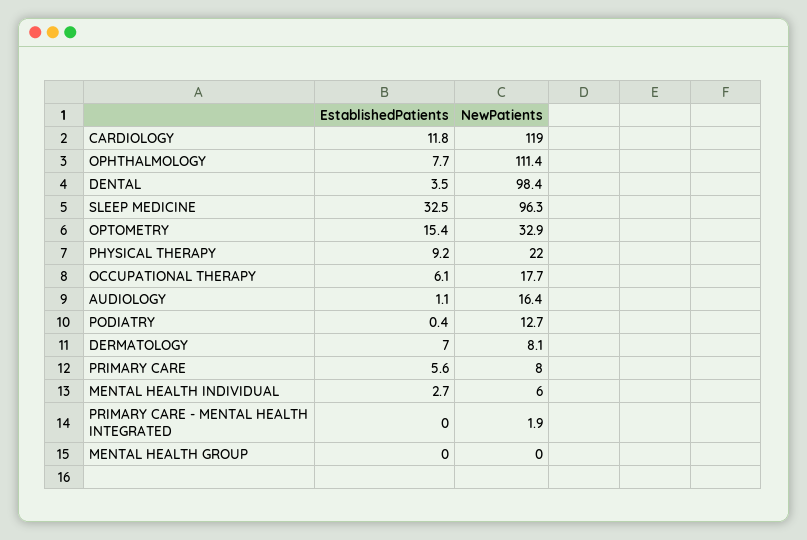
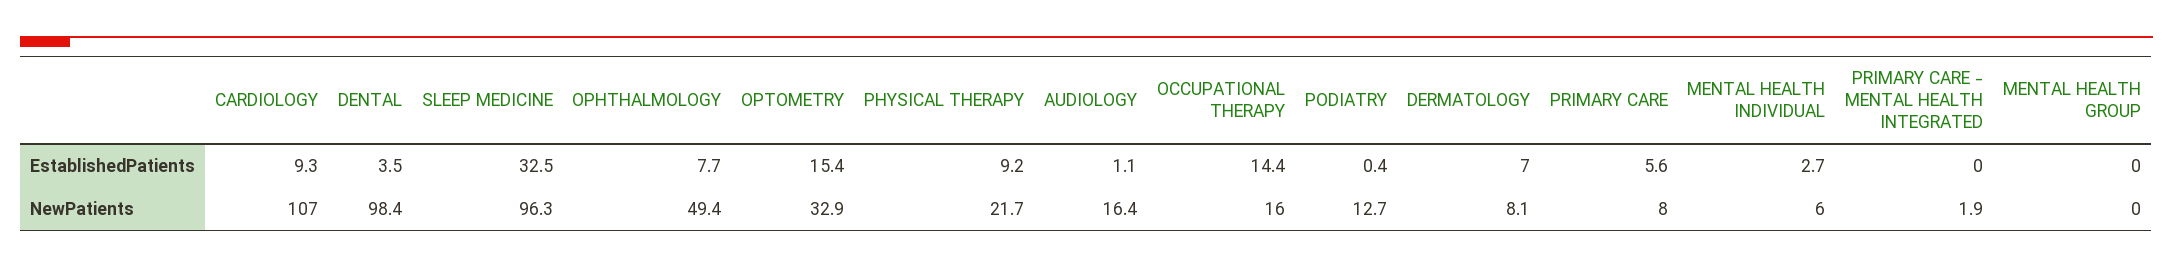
EstablishedPatients, CARDIOLOGY: 11.8 -> 9.3
NewPatients, CARDIOLOGY: 119 -> 107
NewPatients, OPHTHALMOLOGY: 111.4 -> 49.4
NewPatients, PHYSICAL THERAPY: 22 -> 21.7
EstablishedPatients, OCCUPATIONAL THERAPY: 6.1 -> 14.4
NewPatients, OCCUPATIONAL THERAPY: 17.7 -> 16

